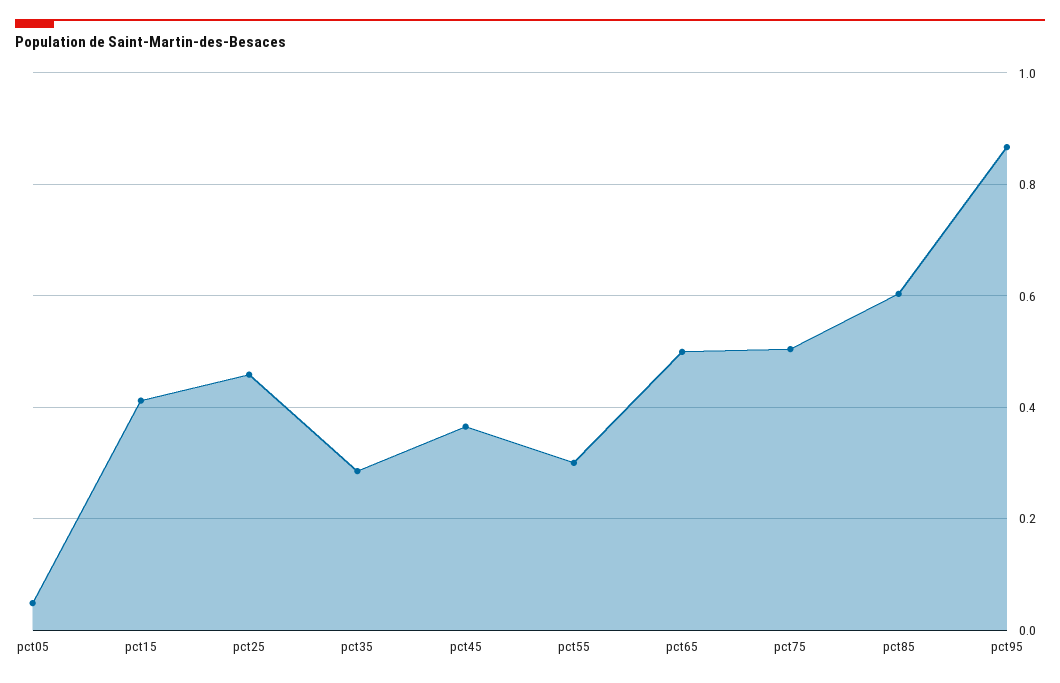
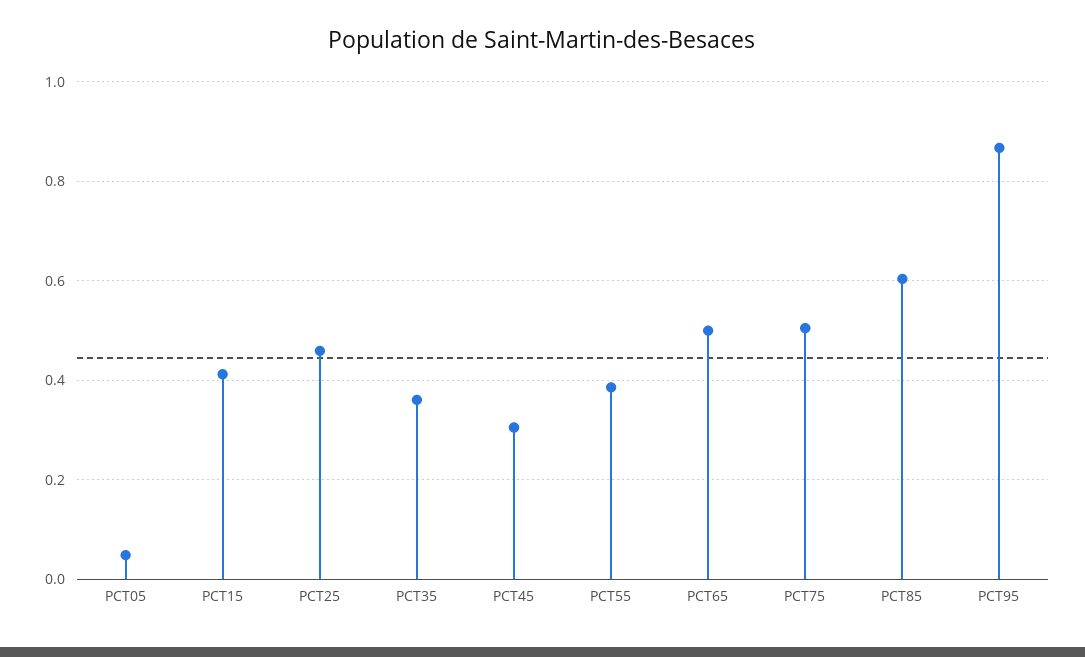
pct35: 0.28 -> 0.36
pct45: 0.36 -> 0.3
pct55: 0.3 -> 0.38

